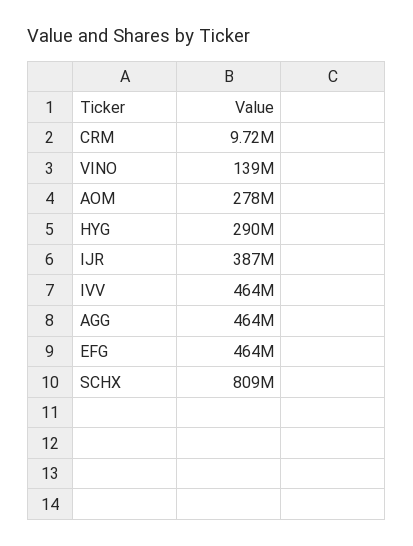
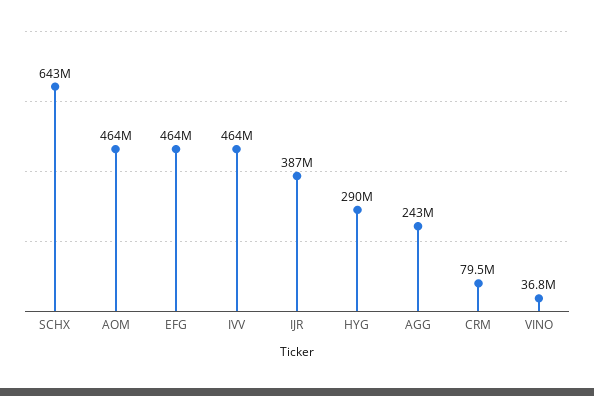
CRM: 9720000 -> 79500000
VINO: 139000000 -> 36800000
AOM: 278000000 -> 464000000
AGG: 464000000 -> 243000000
SCHX: 809000000 -> 643000000

